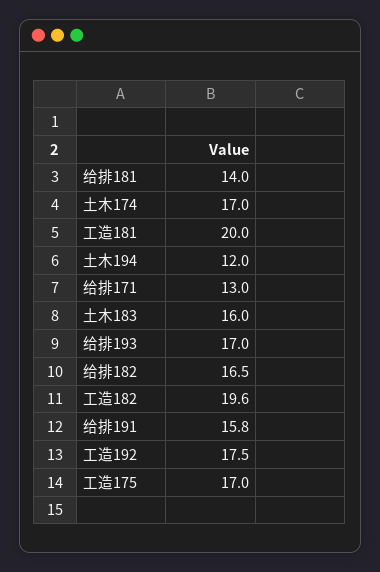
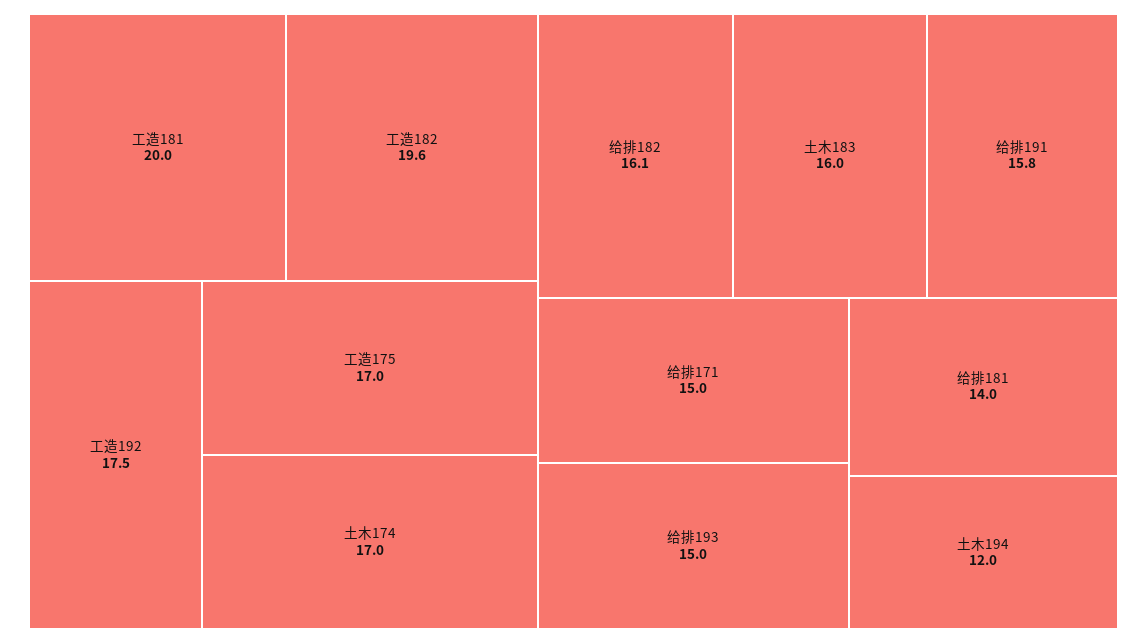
给排171: 13 -> 15
给排193: 17 -> 15
给排182: 16.5 -> 16.1

